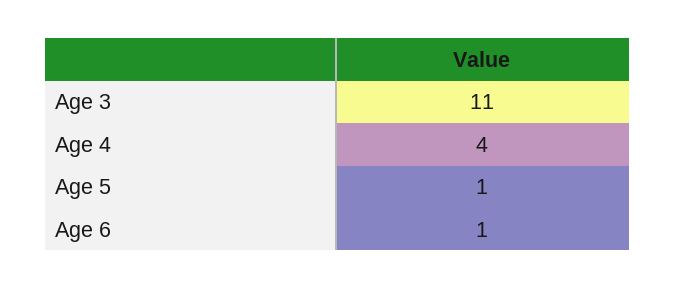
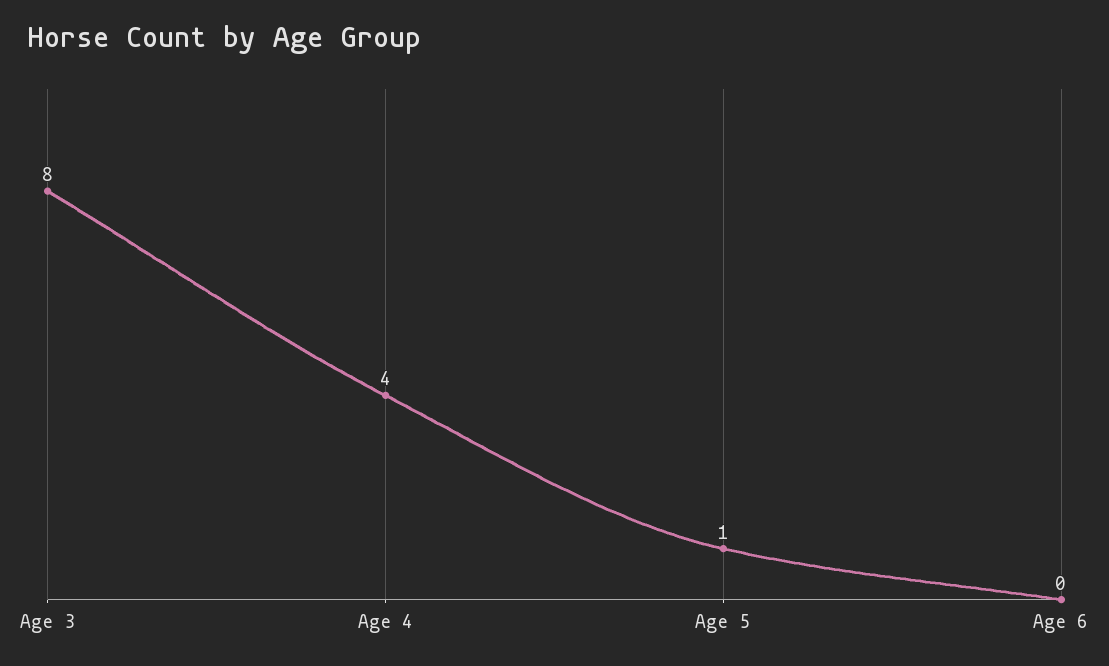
Age 3: 11 -> 8
Age 6: 1 -> 0

